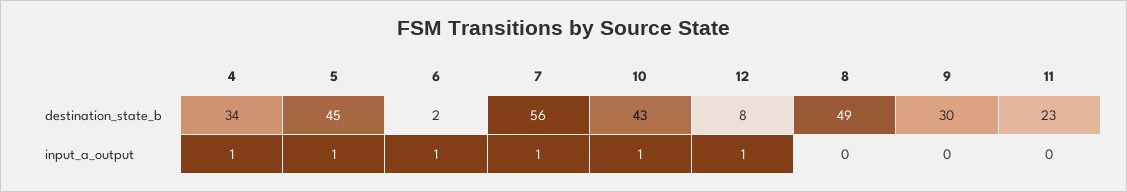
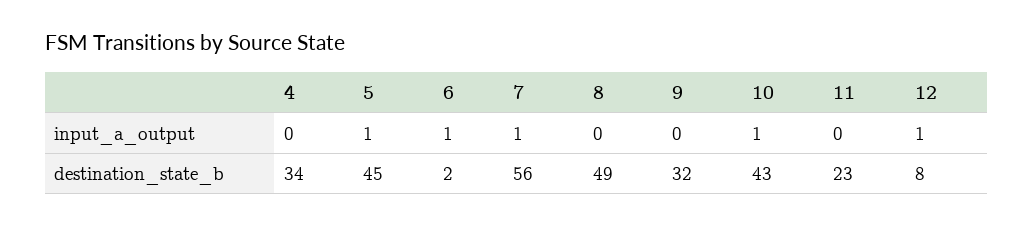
9, destination_state_b: 30 -> 32
4, input_a_output: 1 -> 0

